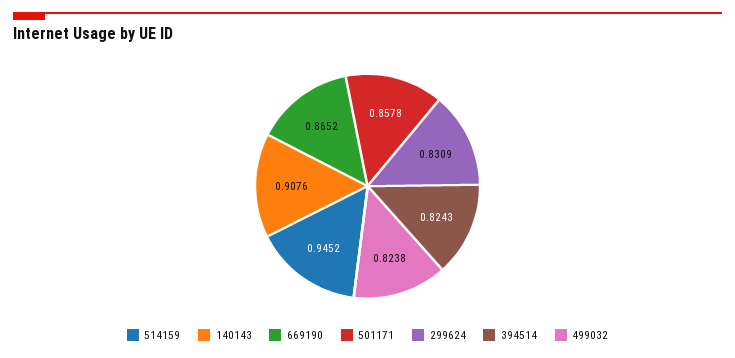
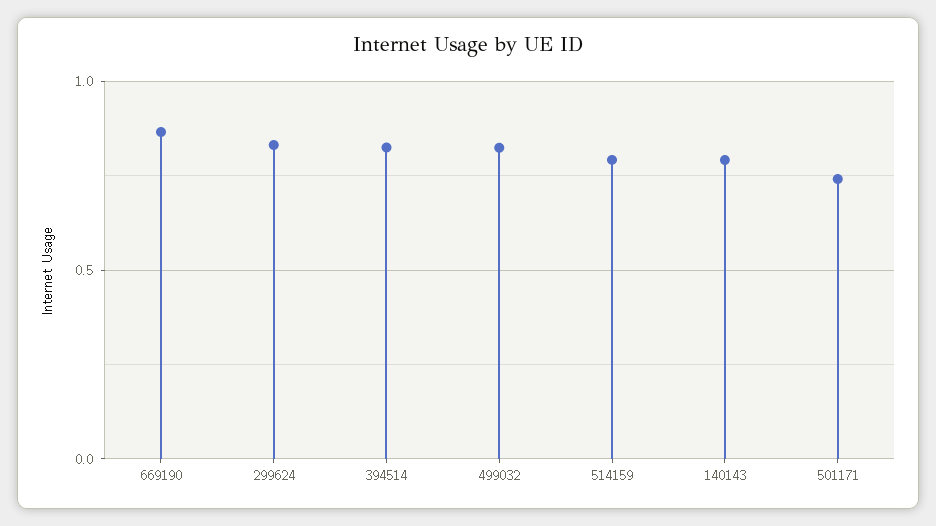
514159: 0.9452 -> 0.8
140143: 0.9076 -> 0.8
501171: 0.8578 -> 0.75

